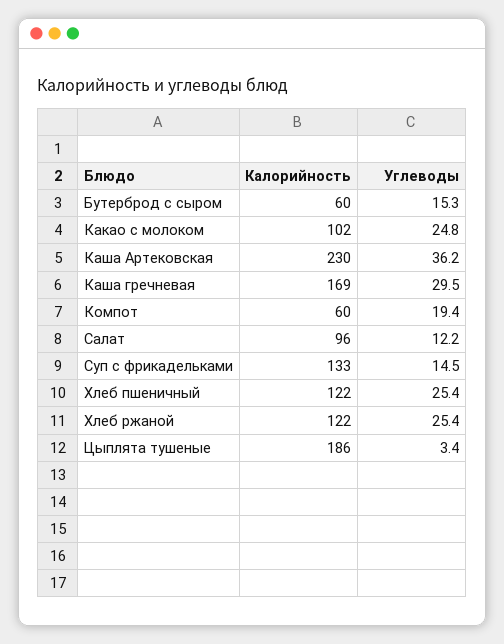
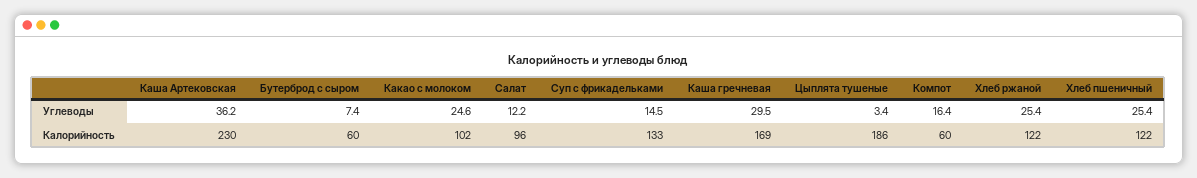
Углеводы, Бутерброд с сыром: 15.3 -> 7.4
Углеводы, Какао с молоком: 24.8 -> 24.6
Углеводы, Компот: 19.4 -> 16.4

